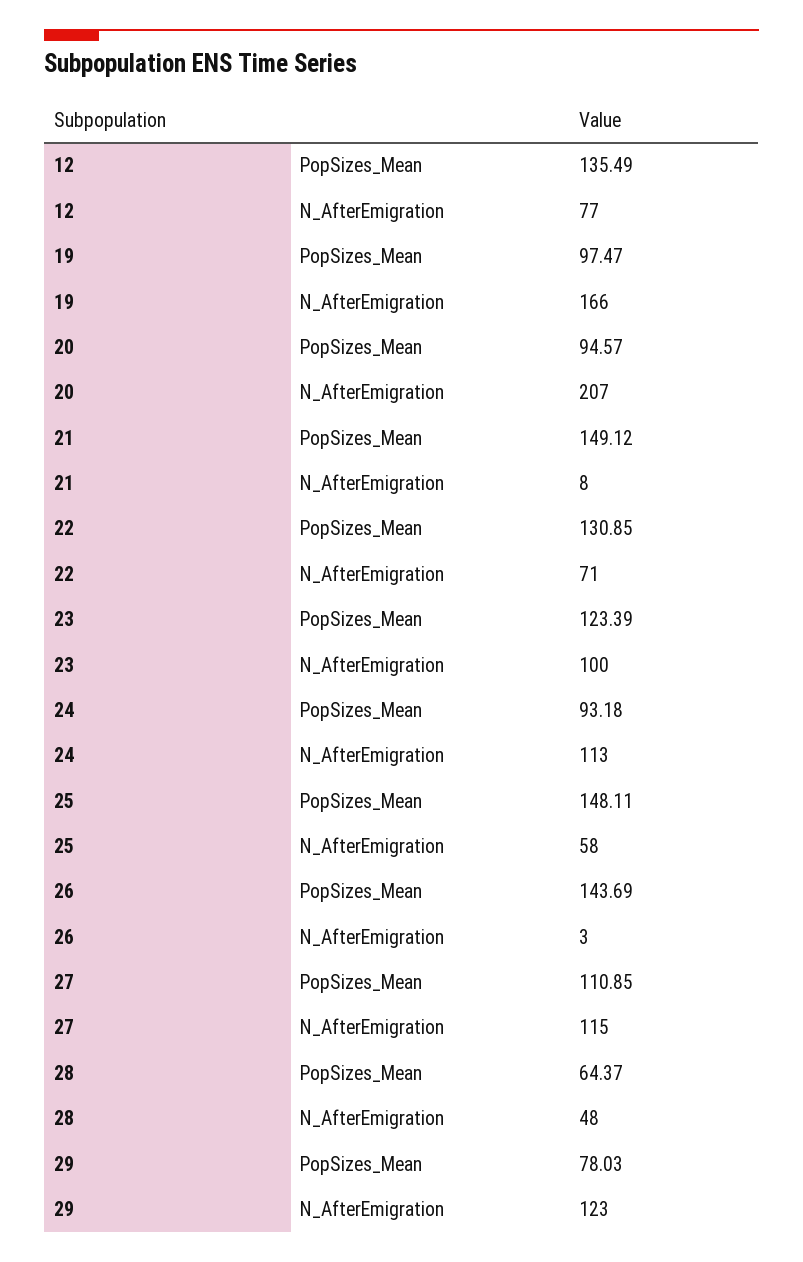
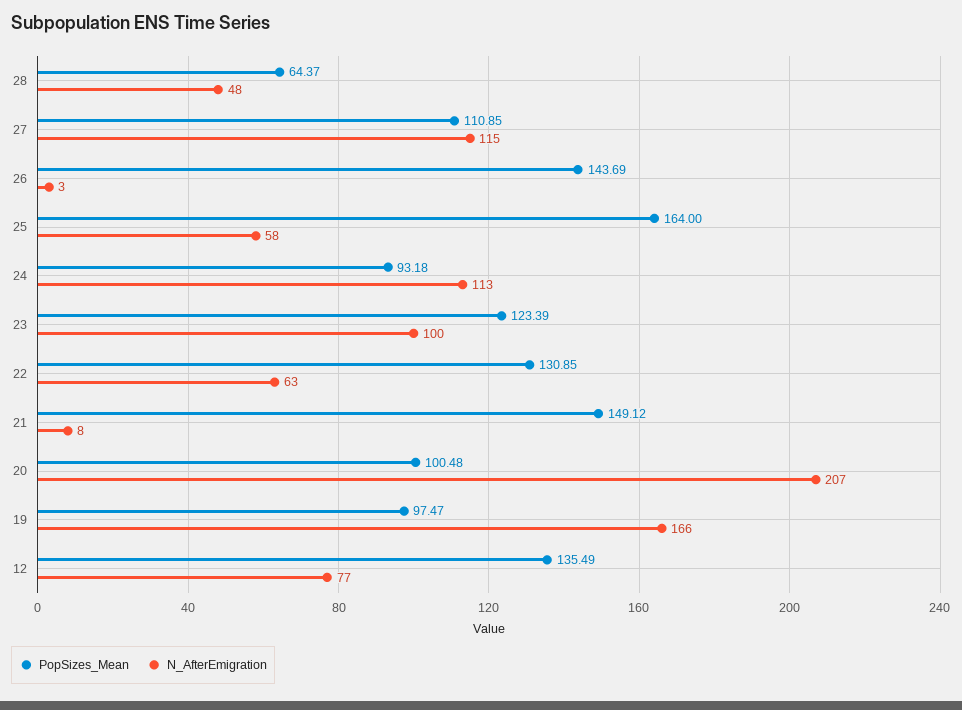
PopSizes_Mean, 20: 94.57 -> 100.48
N_AfterEmigration, 22: 71 -> 63
PopSizes_Mean, 25: 148.11 -> 164
PopSizes_Mean, 29: 78.03 -> none
N_AfterEmigration, 29: 123 -> none

